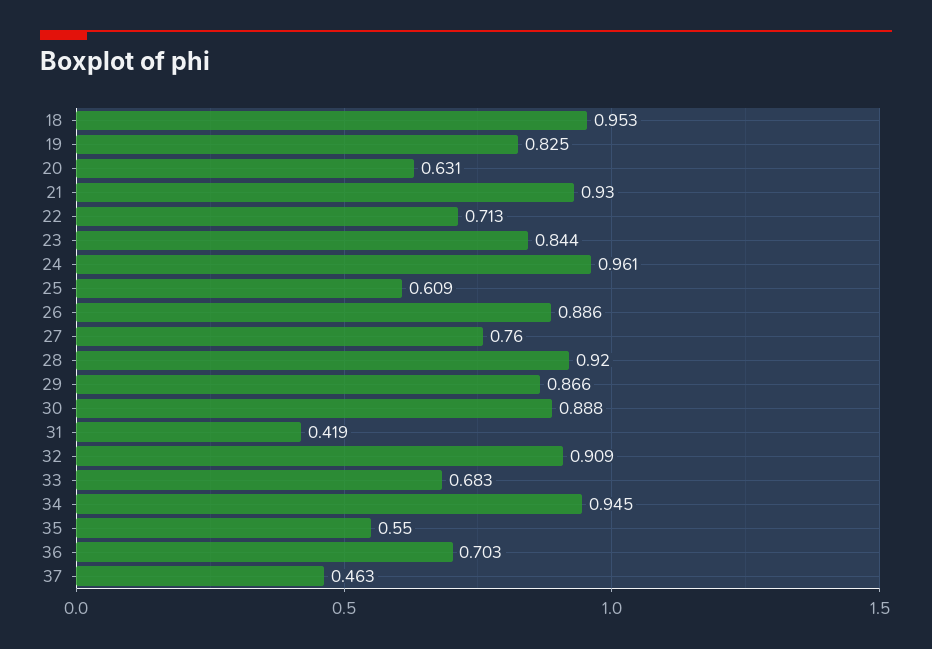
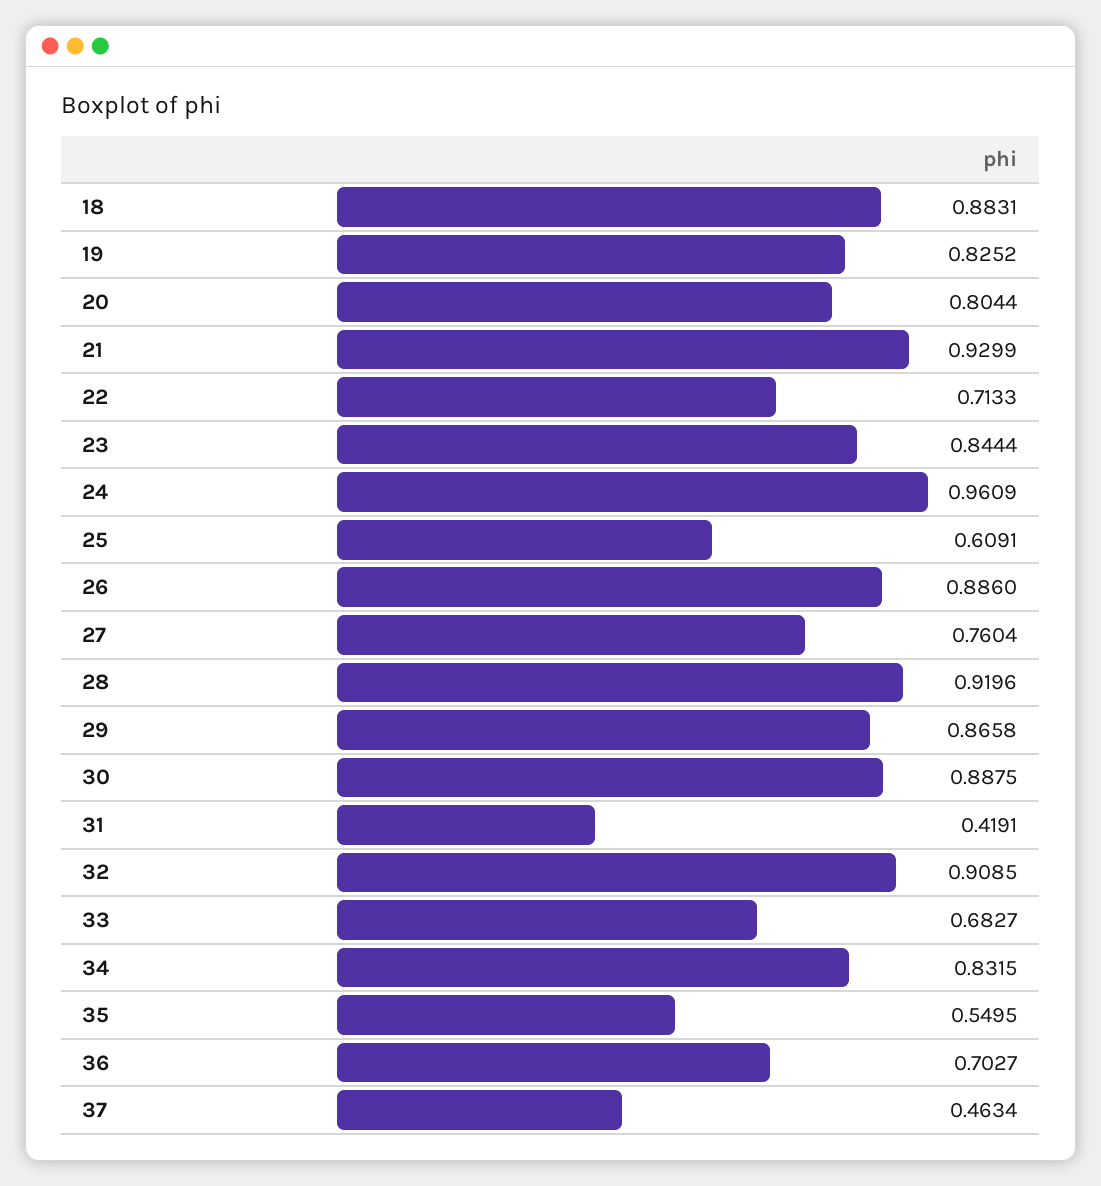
18: 0.953 -> 0.8831
20: 0.631 -> 0.8044
34: 0.945 -> 0.8315

